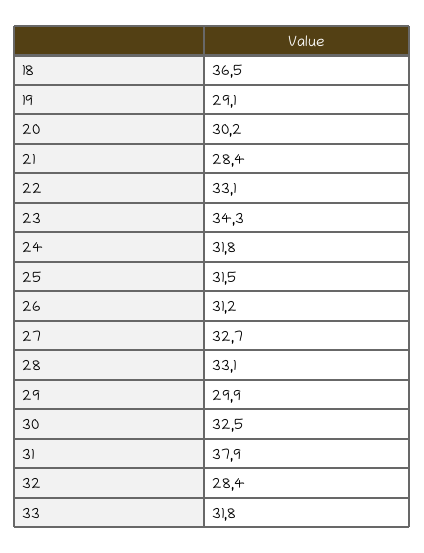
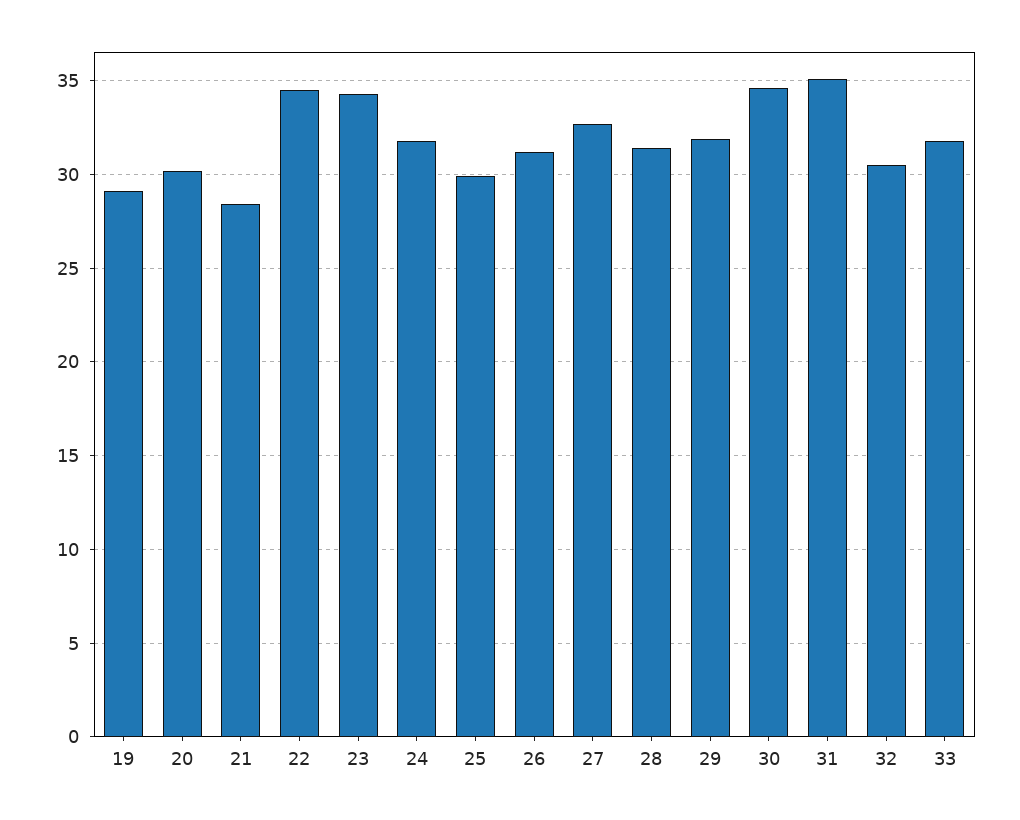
18: 36.5 -> none
22: 33.1 -> 34.5
25: 31.5 -> 30
28: 33.1 -> 31.5
29: 29.9 -> 32
30: 32.5 -> 34.5
31: 37.9 -> 35
32: 28.4 -> 30.5

